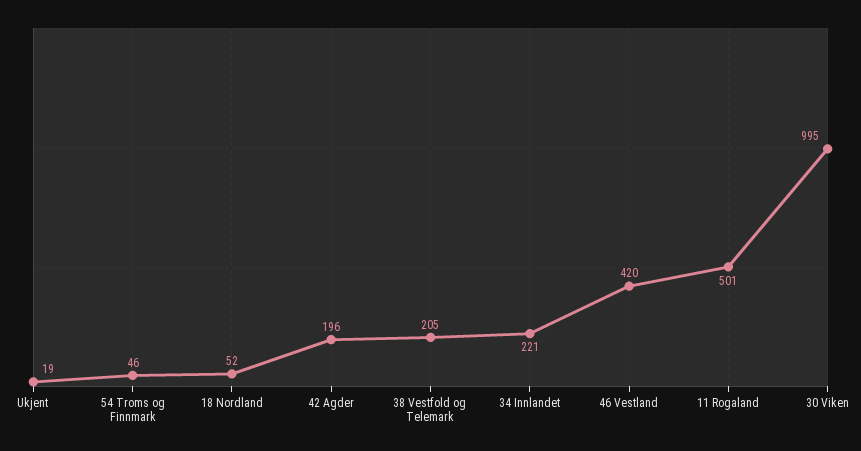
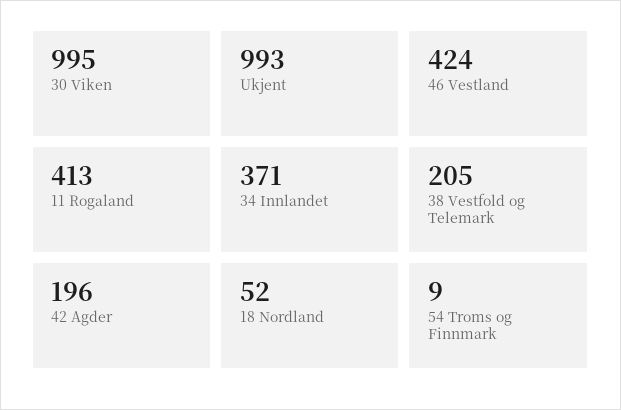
Ukjent: 19 -> 993
54 Troms og Finnmark: 46 -> 9
34 Innlandet: 221 -> 371
46 Vestland: 420 -> 424
11 Rogaland: 501 -> 413

